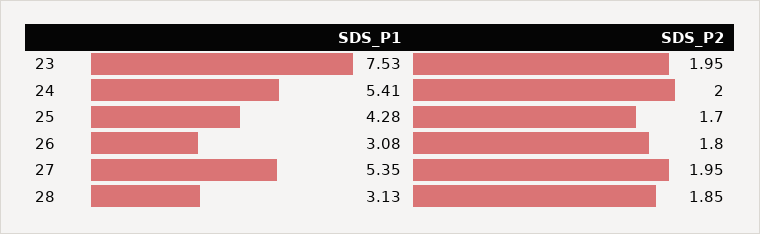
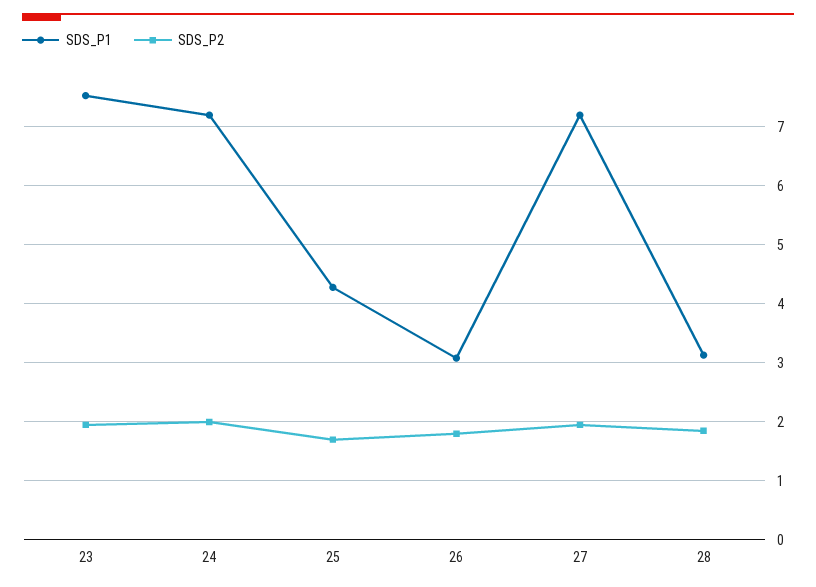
SDS_P1, 24: 5.41 -> 7.2
SDS_P1, 27: 5.35 -> 7.2

